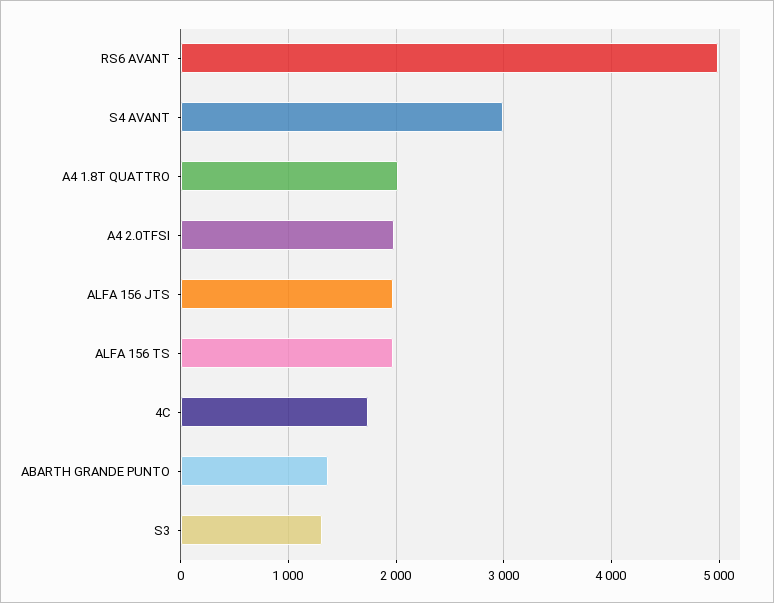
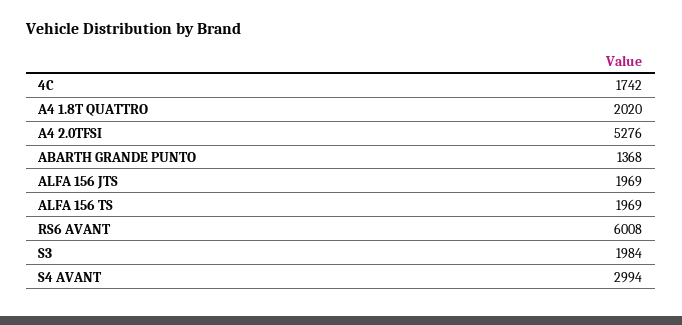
RS6 AVANT: 5000 -> 6008
A4 2.0TFSI: 2000 -> 5276
S3: 1300 -> 1984

